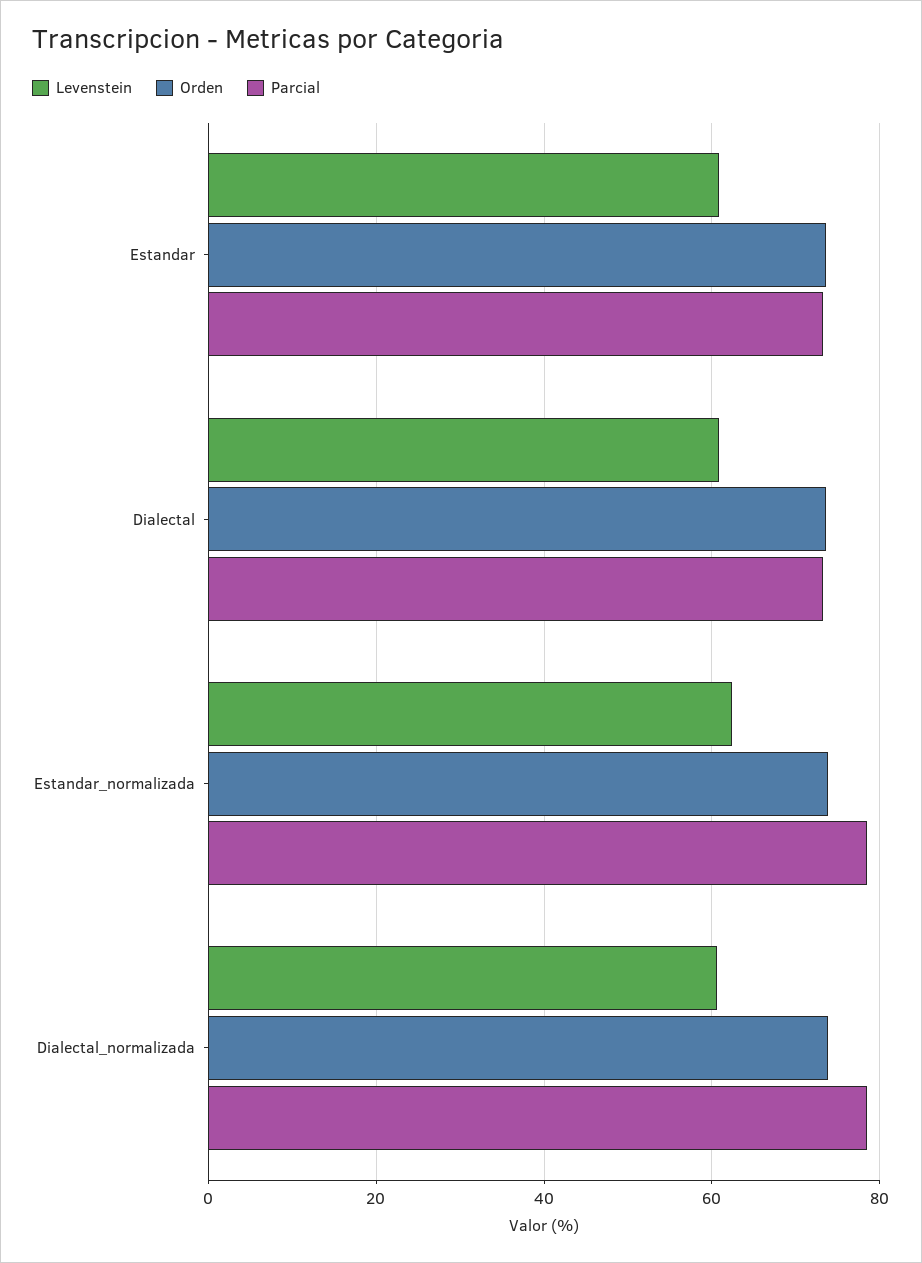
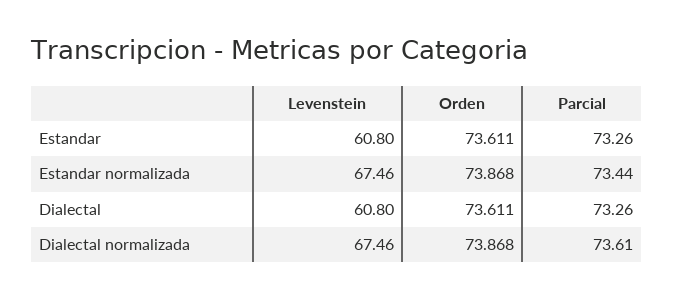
Levenstein, Estandar_normalizada: 62 -> 67.46
Parcial, Estandar_normalizada: 78 -> 73.44
Levenstein, Dialectal_normalizada: 60 -> 67.46
Parcial, Dialectal_normalizada: 78 -> 73.61

